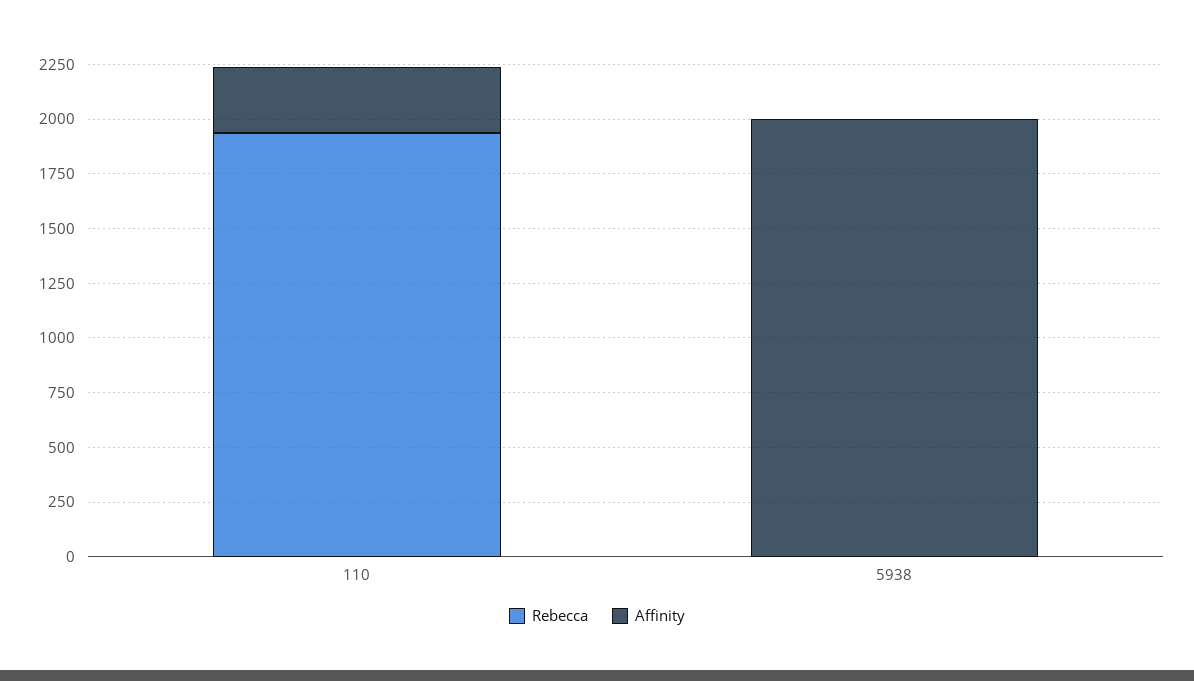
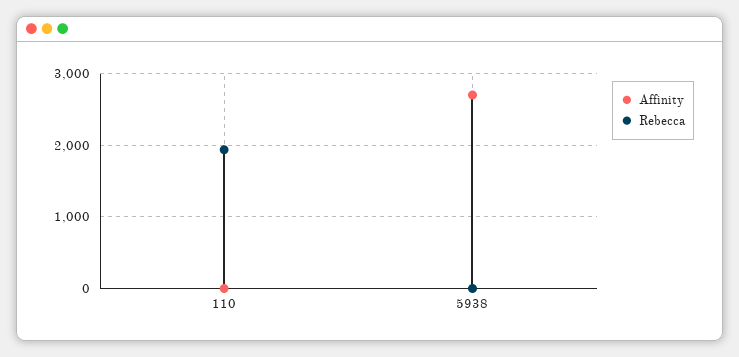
Affinity, 110: 300 -> 0
Affinity, 5938: 2000 -> 2700

